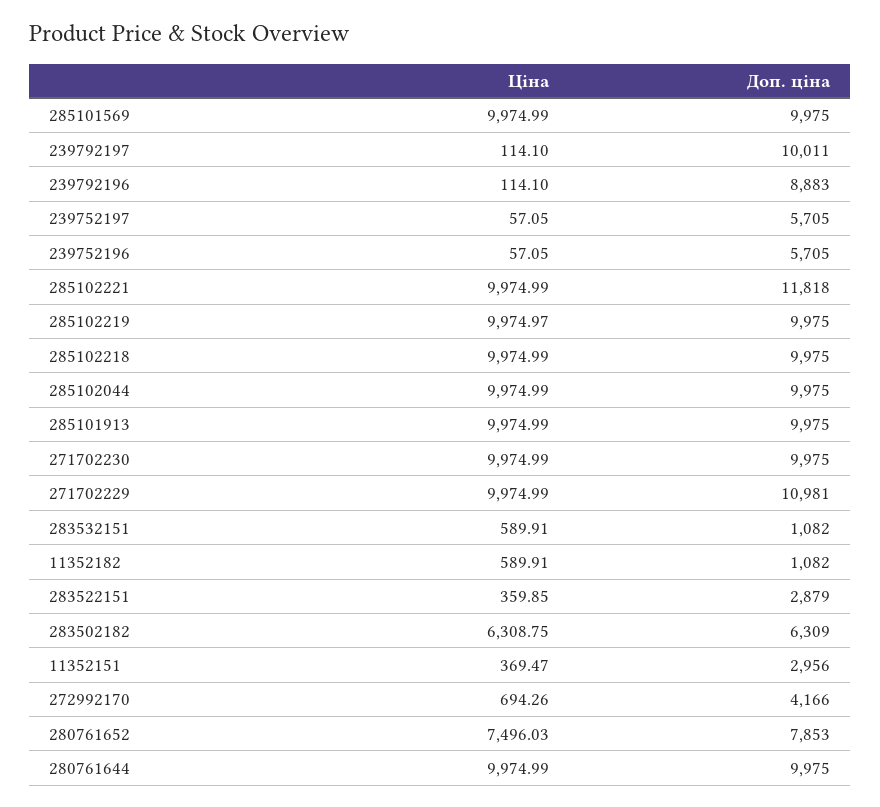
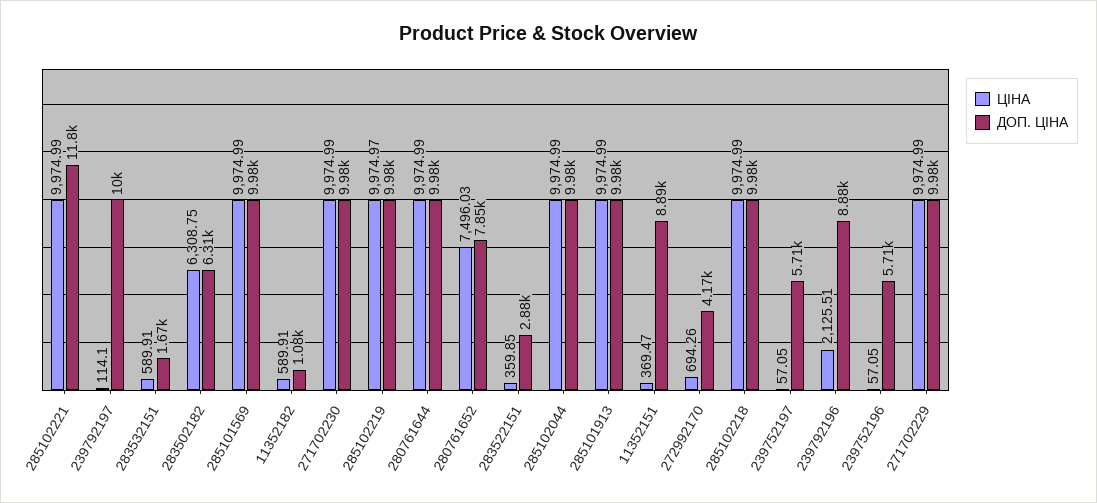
Ціна, 239792196: 114.1 -> 2125.51
Доп. ціна, 271702229: 10981 -> 9980
Доп. ціна, 283532151: 1082 -> 1670
Доп. ціна, 11352151: 2956 -> 8890

